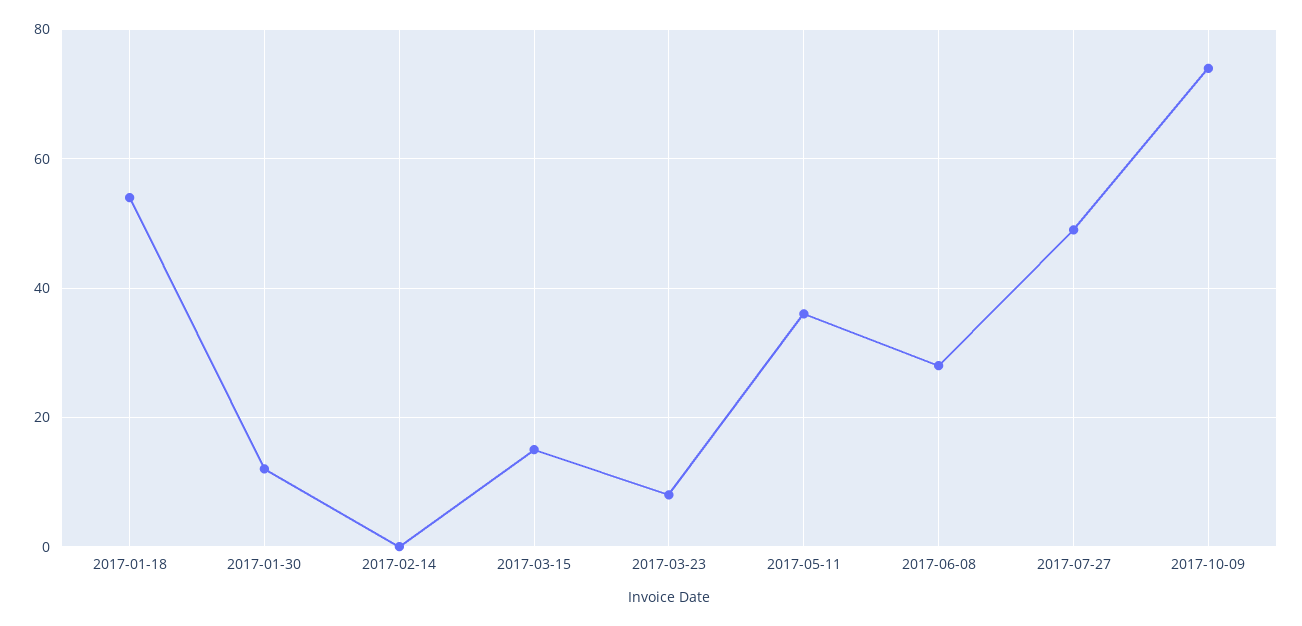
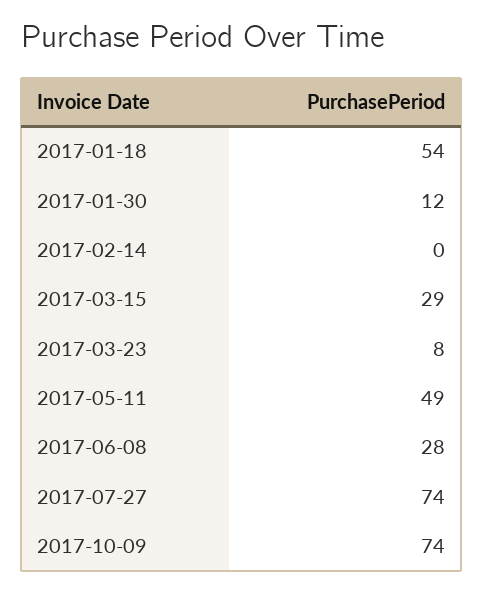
2017-03-15: 15 -> 29
2017-05-11: 35 -> 49
2017-07-27: 50 -> 74

